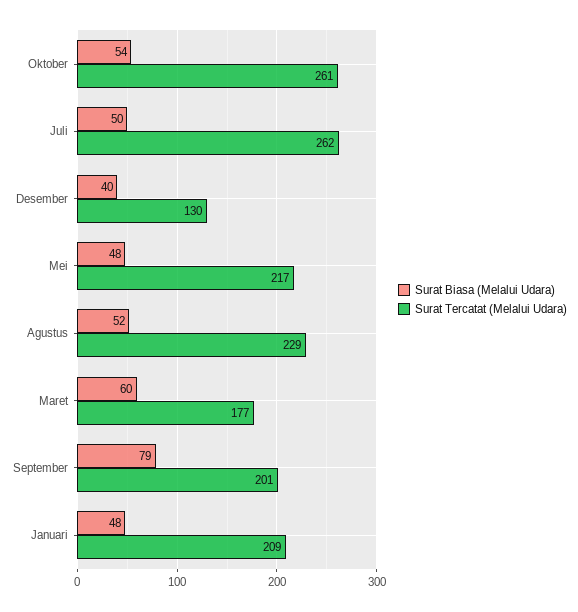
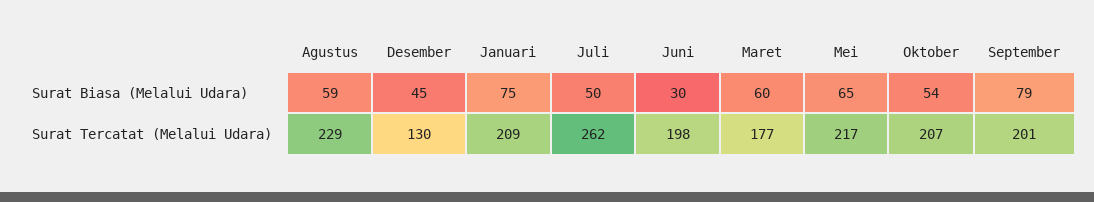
Surat Tercatat (Melalui Udara), Oktober: 261 -> 207
Surat Biasa (Melalui Udara), Desember: 40 -> 45
Surat Biasa (Melalui Udara), Mei: 48 -> 65
Surat Biasa (Melalui Udara), Agustus: 52 -> 59
Surat Biasa (Melalui Udara), Januari: 48 -> 75
Surat Biasa (Melalui Udara), Juni: none -> 30
Surat Tercatat (Melalui Udara), Juni: none -> 198

